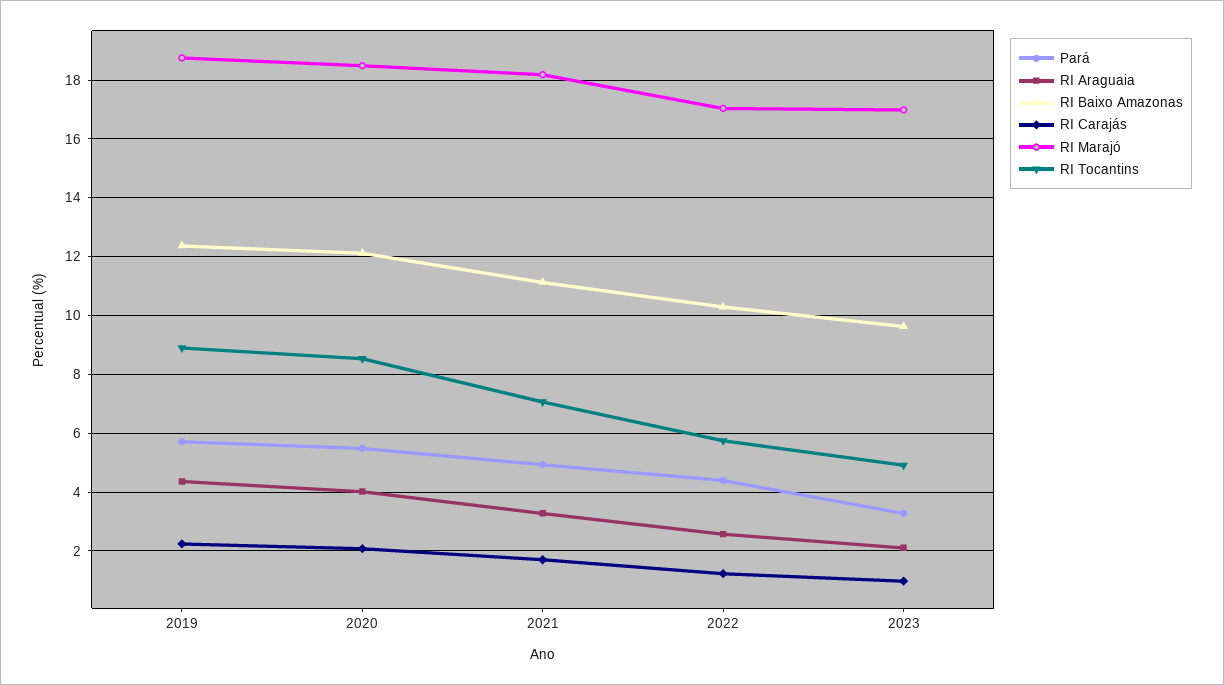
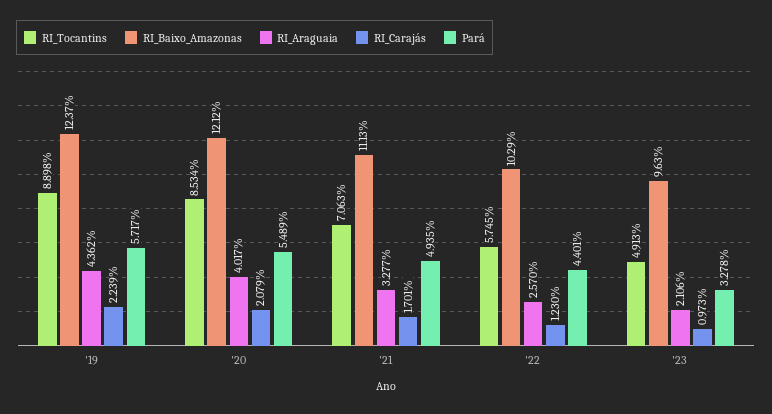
RI Marajó, 2019: 18.75 -> none
RI Marajó, 2020: 18.5 -> none
RI Marajó, 2021: 18.25 -> none
RI Marajó, 2022: 17 -> none
RI Marajó, 2023: 17 -> none

